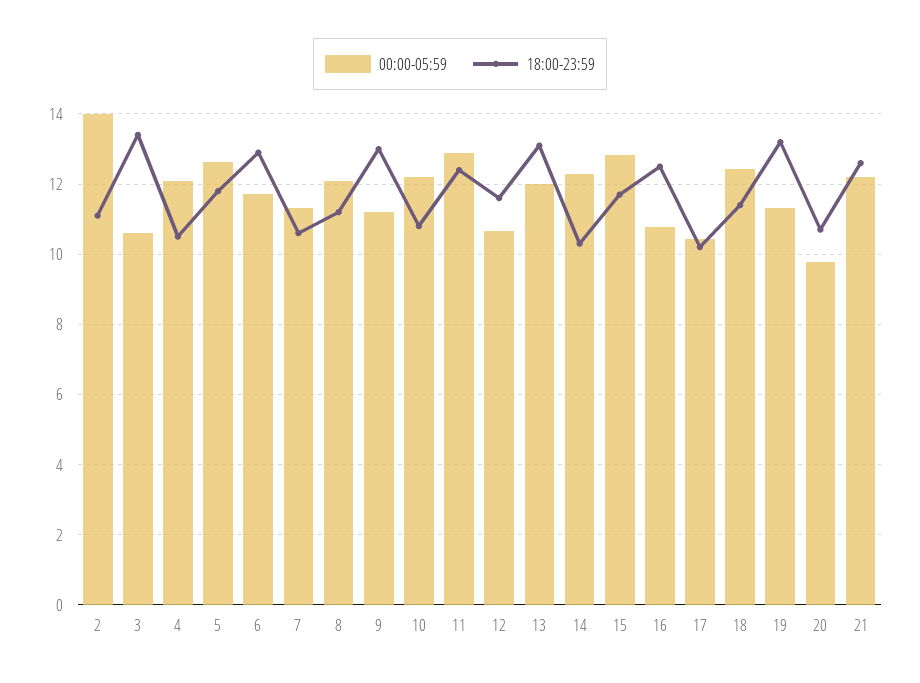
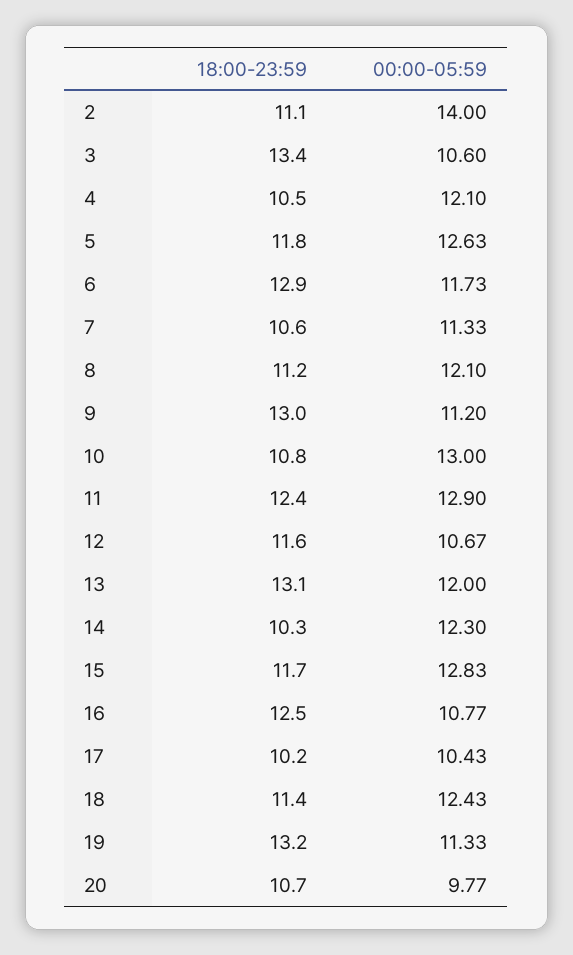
00:00-05:59, 10: 12.2 -> 13
00:00-05:59, 21: 12.2 -> none
18:00-23:59, 21: 12.6 -> none

